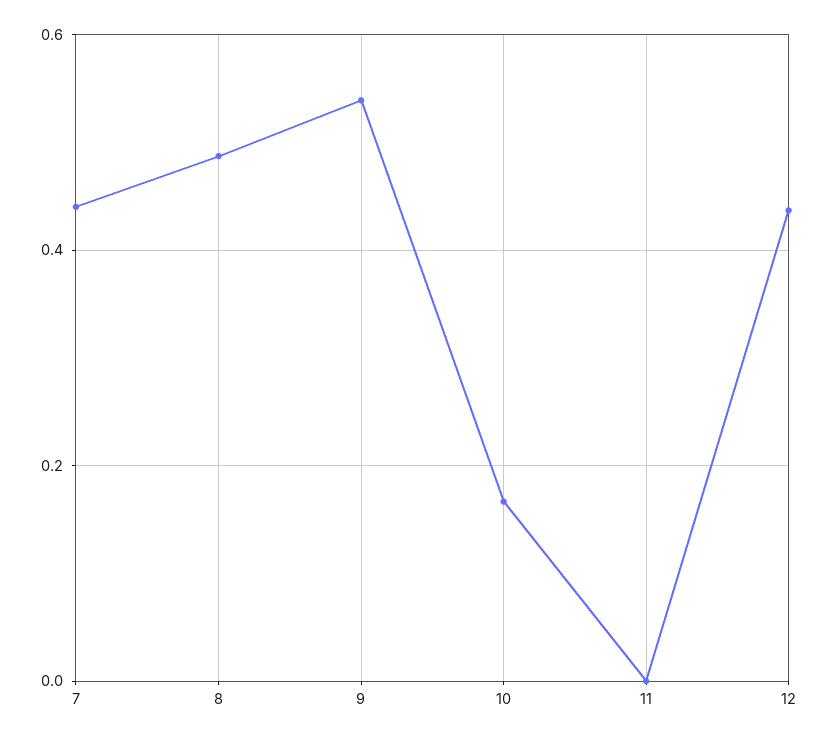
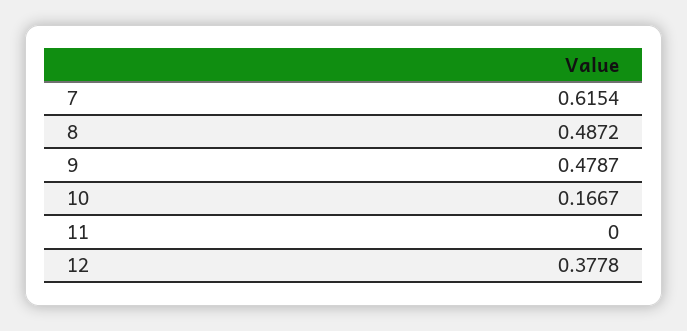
7: 0.44 -> 0.6154
9: 0.54 -> 0.4787
12: 0.44 -> 0.3778

